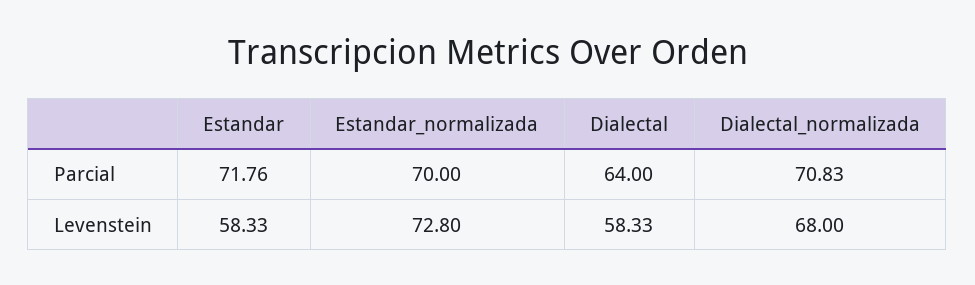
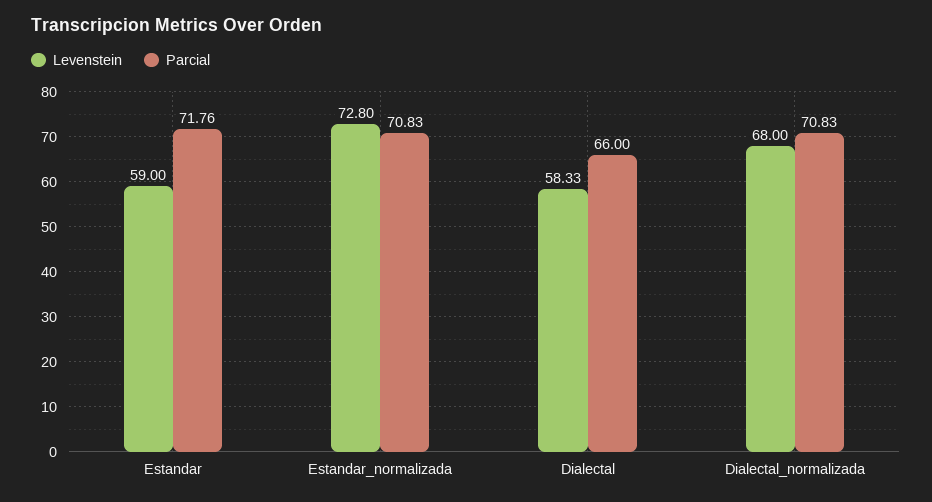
Parcial, Estandar_normalizada: 70 -> 70.83
Parcial, Dialectal: 64 -> 66
Levenstein, Estandar: 58.33 -> 59

